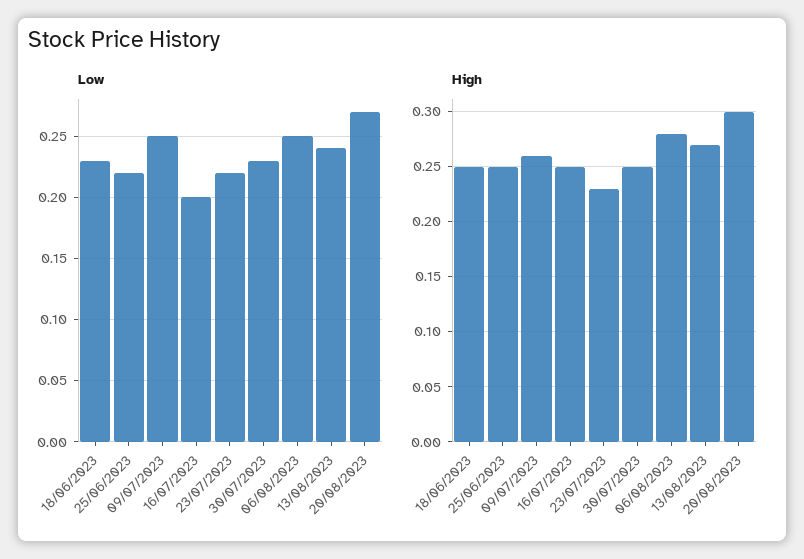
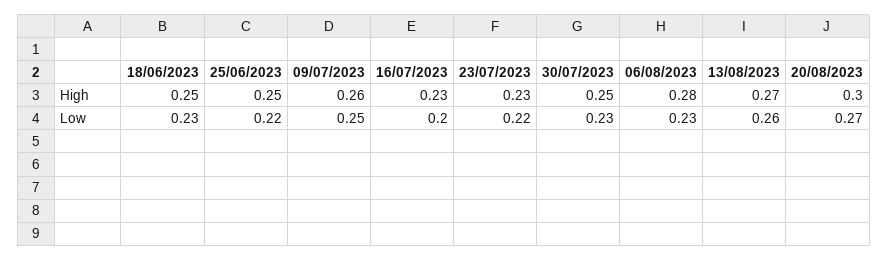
Low, 06/08/2023: 0.25 -> 0.23
Low, 13/08/2023: 0.24 -> 0.26
High, 16/07/2023: 0.25 -> 0.23

